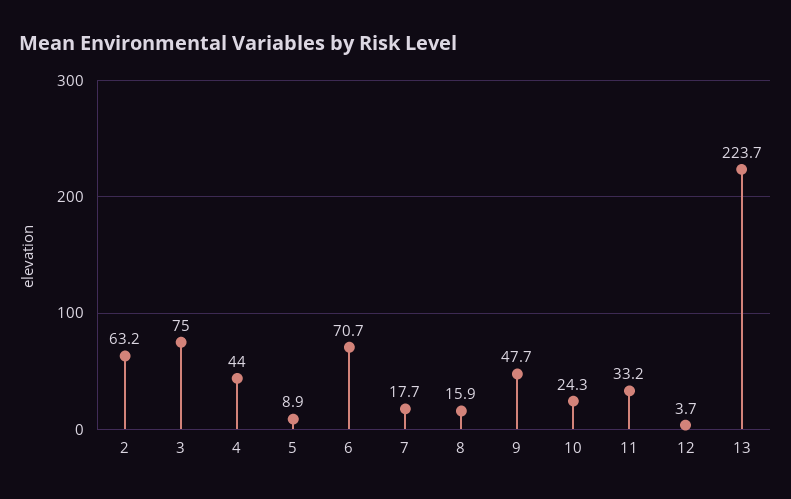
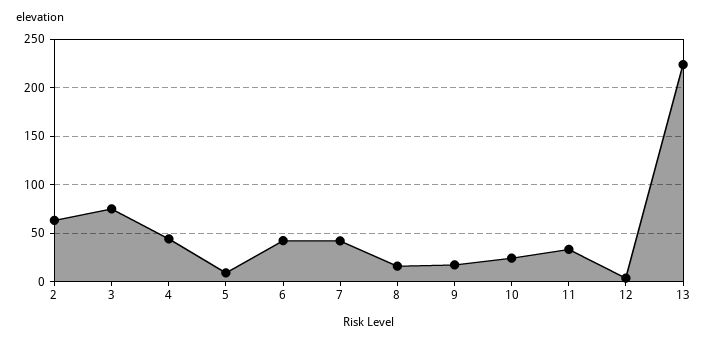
6: 70.7 -> 40
7: 17.7 -> 40
9: 47.7 -> 20

